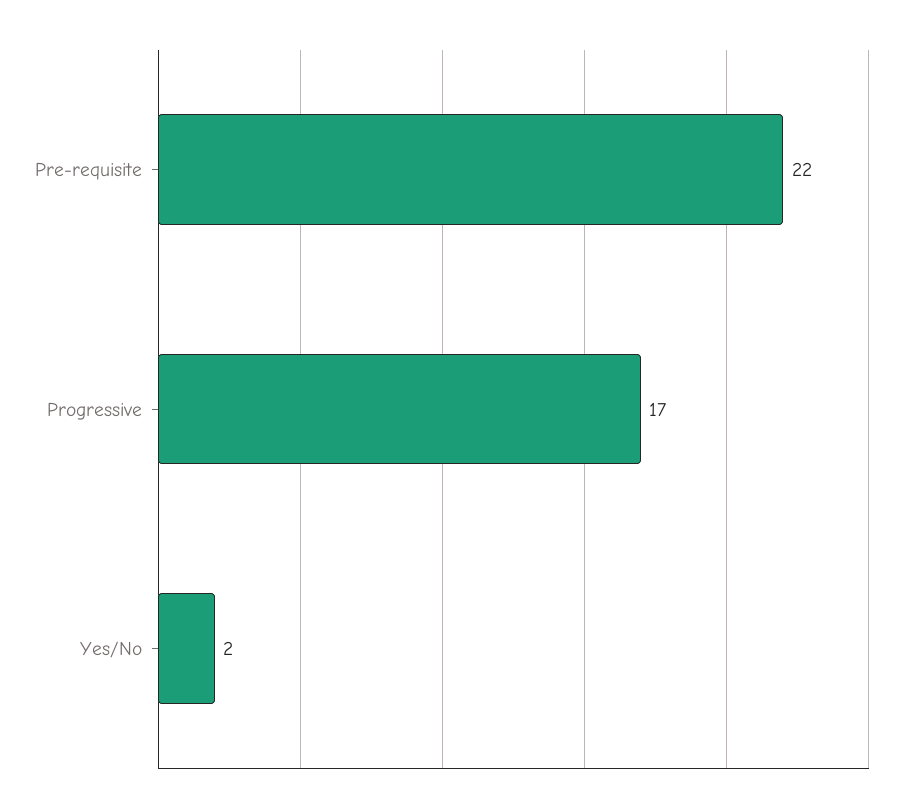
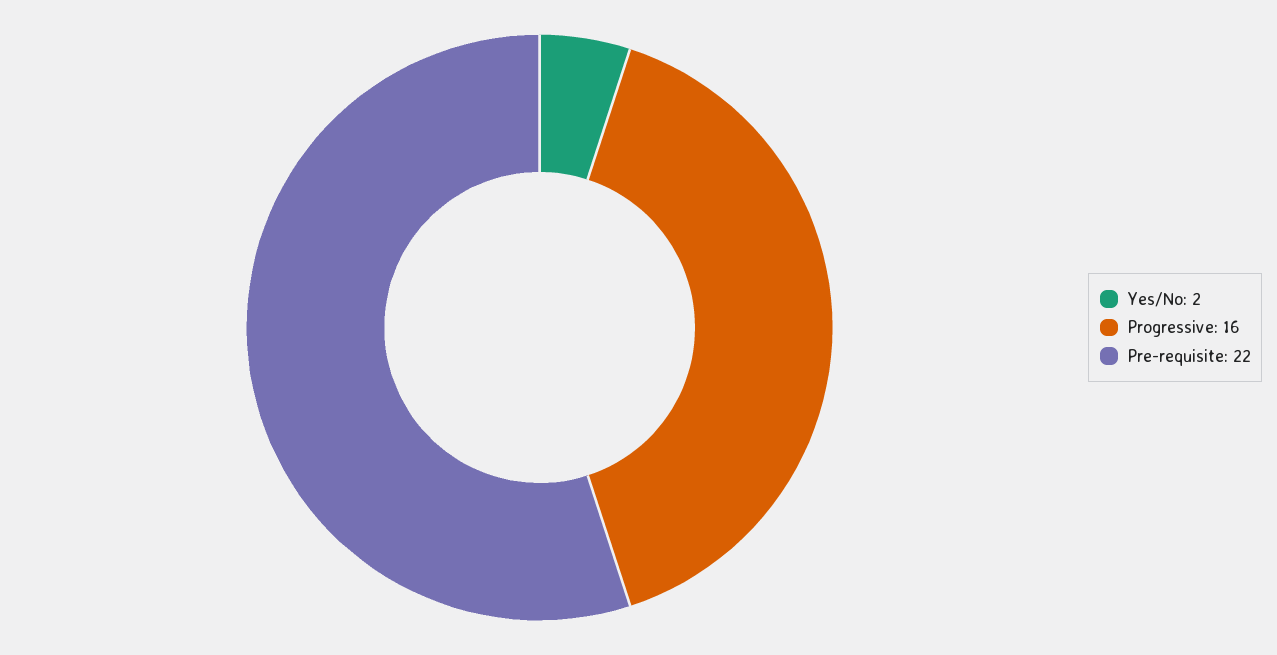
Progressive: 17 -> 16

